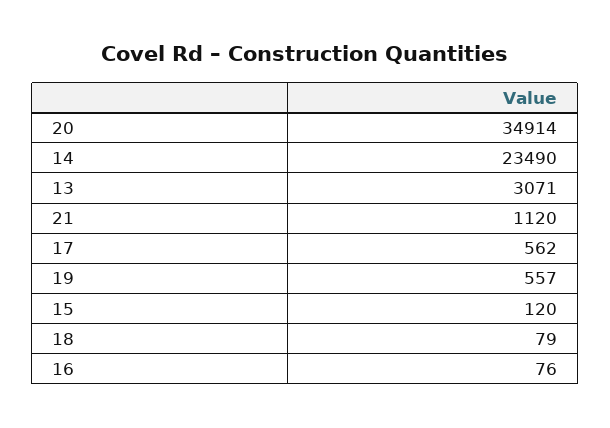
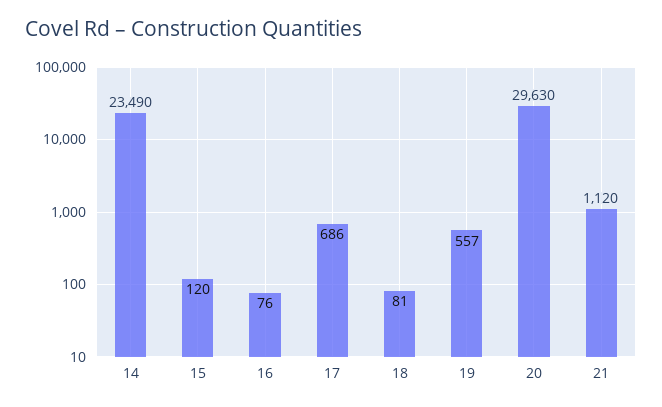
20: 34914 -> 29630
13: 3071 -> none
17: 562 -> 686
18: 79 -> 81

